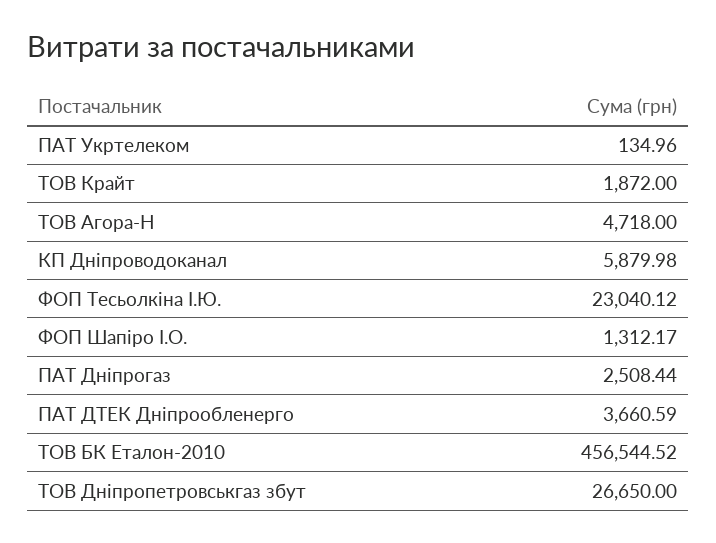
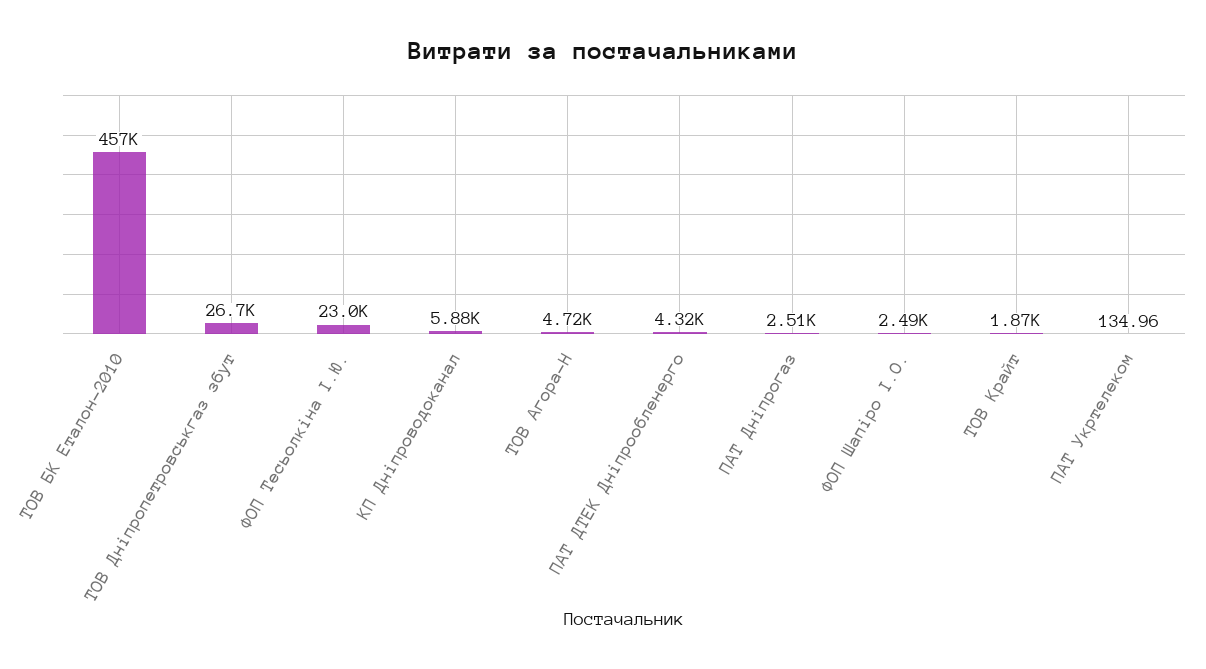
ФОП Шапіро І.О.: 1312.17 -> 2490
ПАТ ДТЕК Дніпрообленерго: 3660.59 -> 4320

